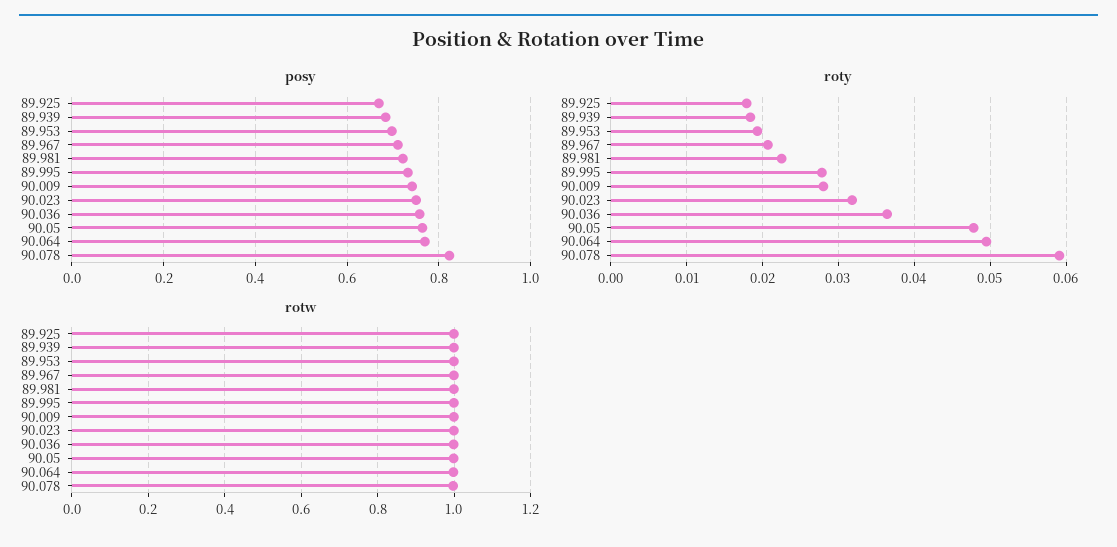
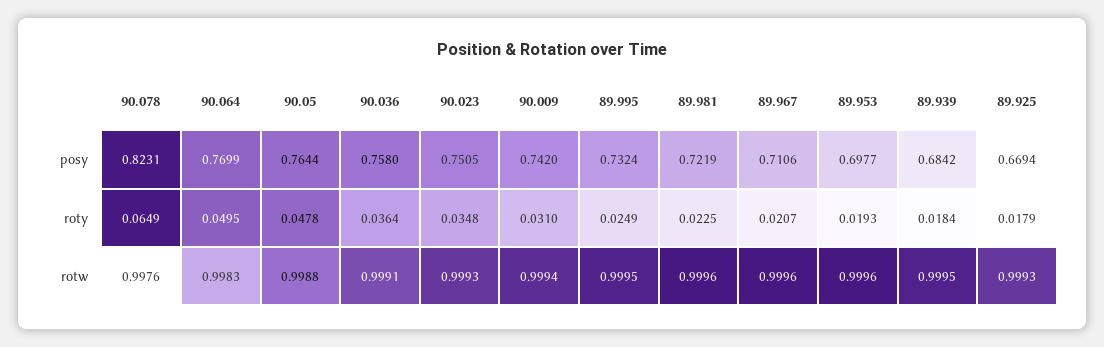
roty, 89.995: 0.028 -> 0.0249
roty, 90.009: 0.028 -> 0.031
roty, 90.023: 0.032 -> 0.0348
roty, 90.078: 0.059 -> 0.0649

